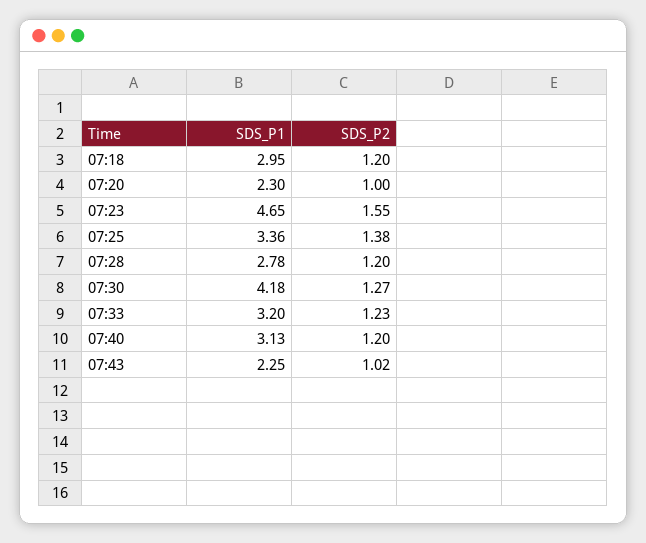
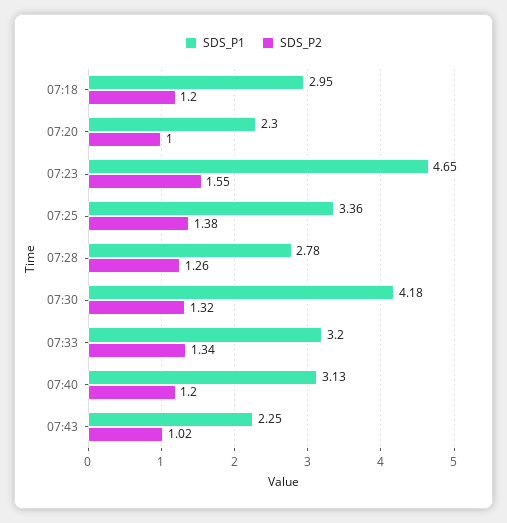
SDS_P2, 07:28: 1.2 -> 1.26
SDS_P2, 07:30: 1.27 -> 1.32
SDS_P2, 07:33: 1.23 -> 1.34

